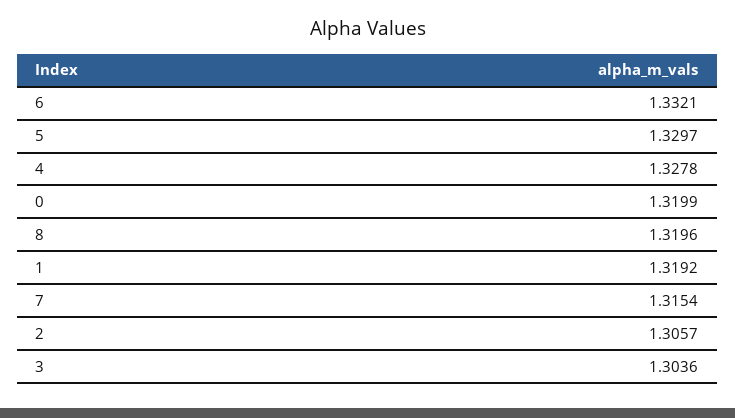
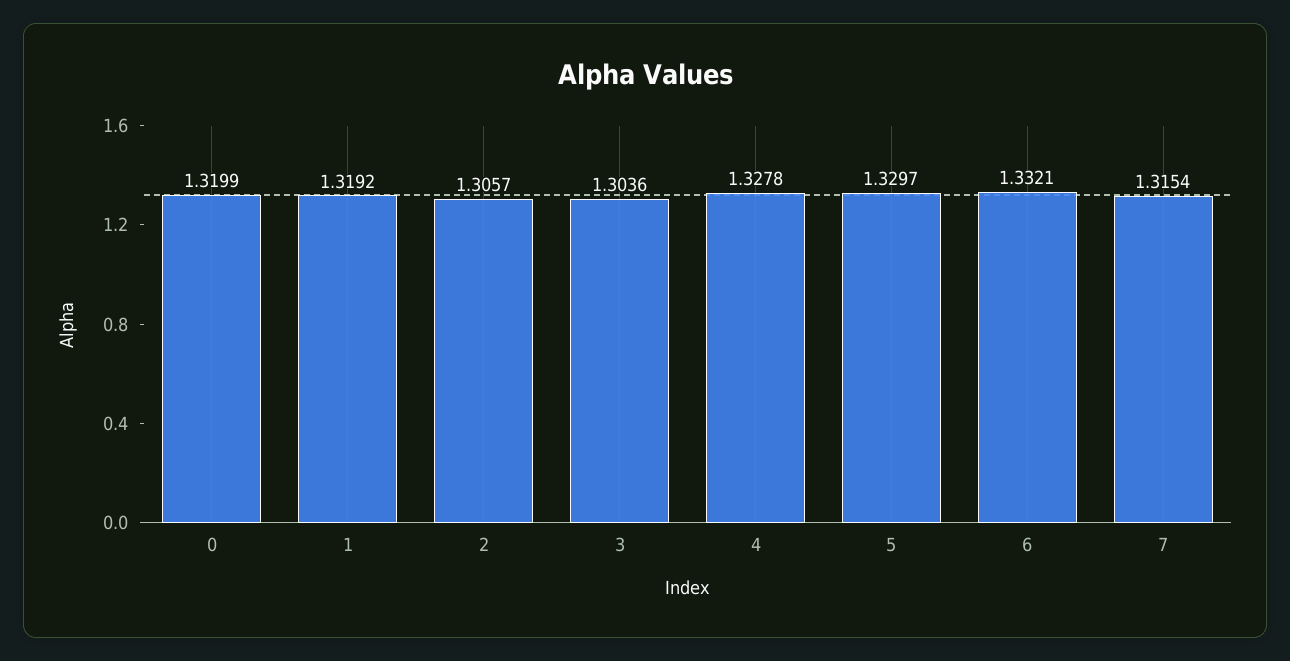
8: 1.3196 -> none

